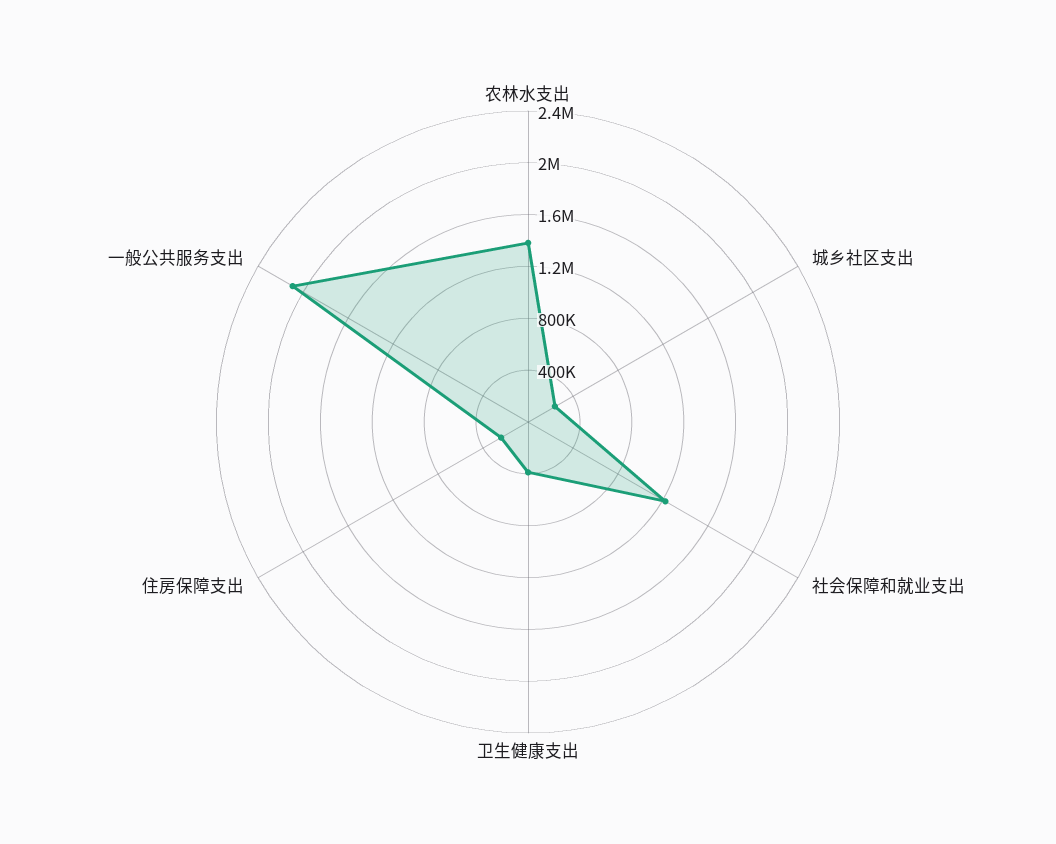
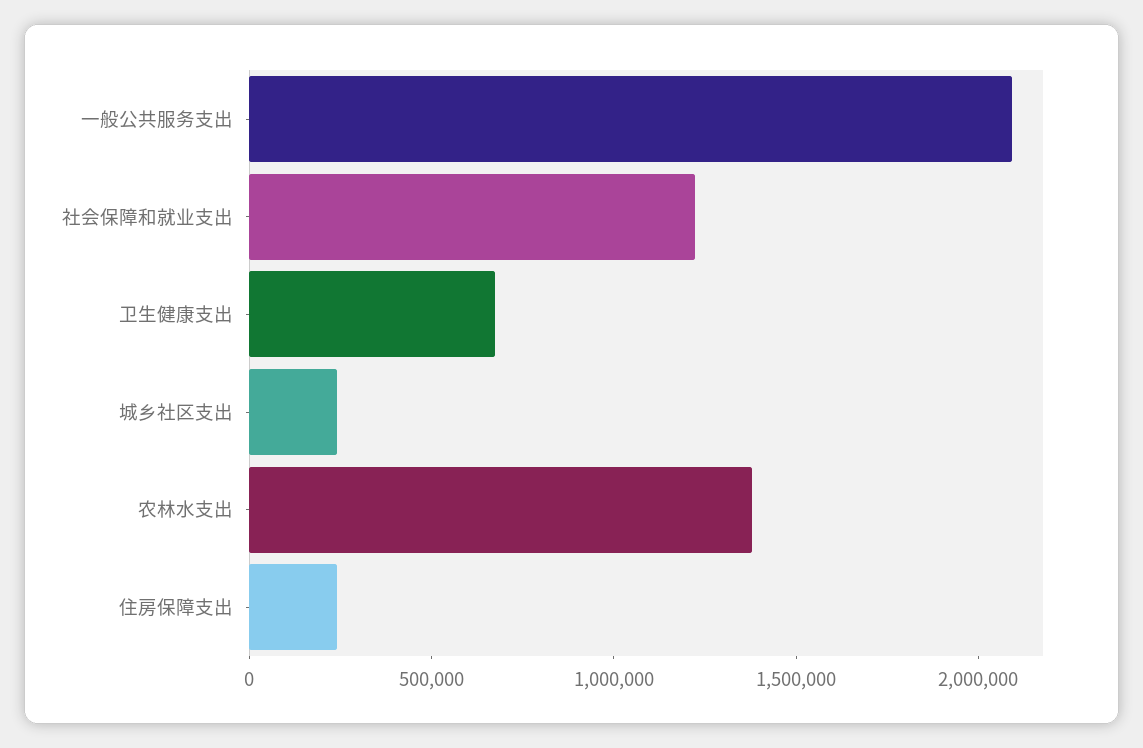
卫生健康支出: 400000 -> 700000

